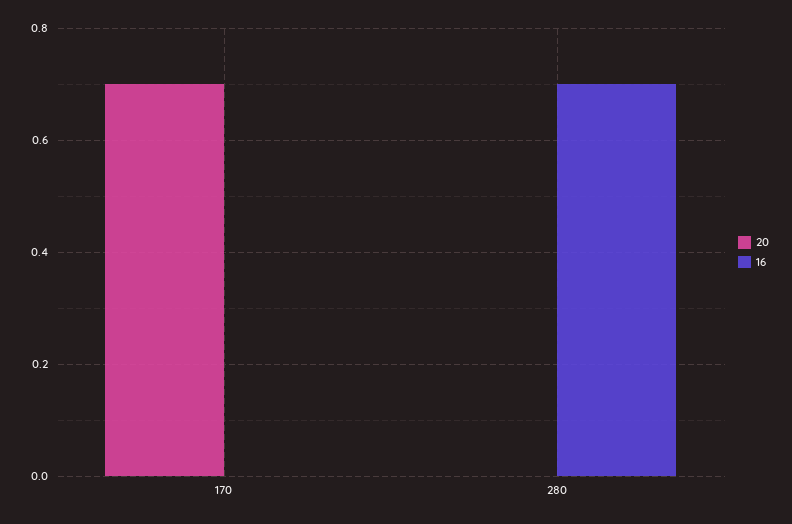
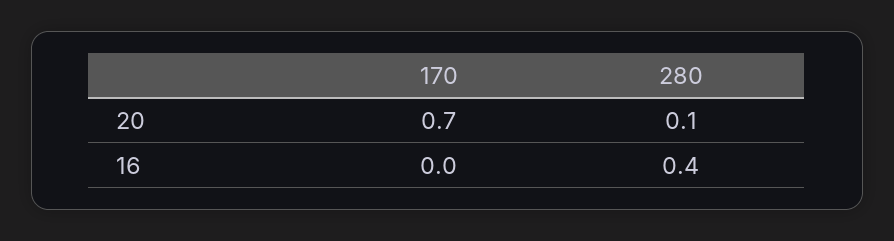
20, 280: 0 -> 0.1
16, 280: 0.7 -> 0.4

